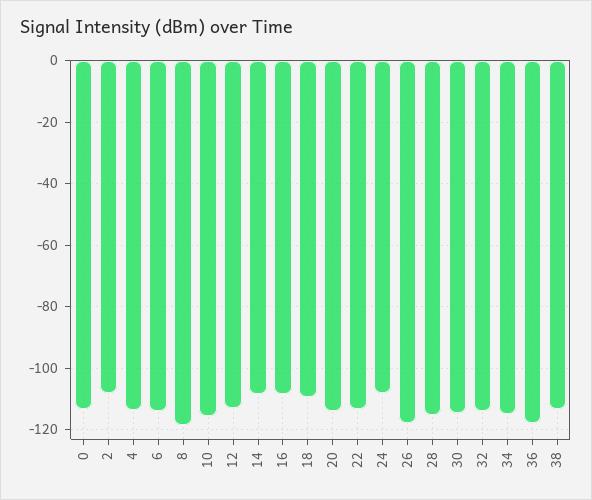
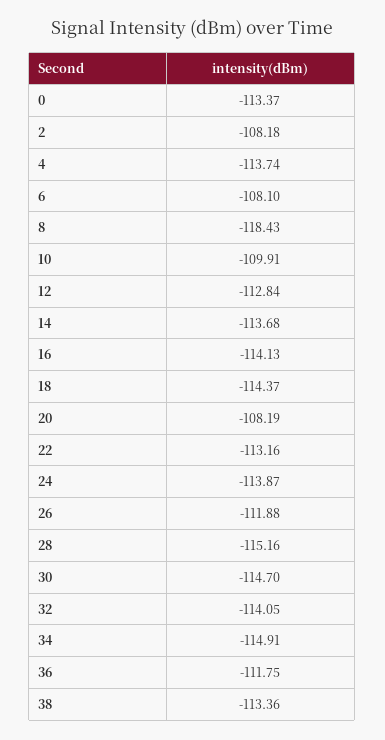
6: -114 -> -108.1
10: -116 -> -109.91
14: -108 -> -113.68
16: -108 -> -114.13
18: -110 -> -114.37
20: -114 -> -108.19
24: -108 -> -113.87
26: -118 -> -111.88
36: -118 -> -111.75

